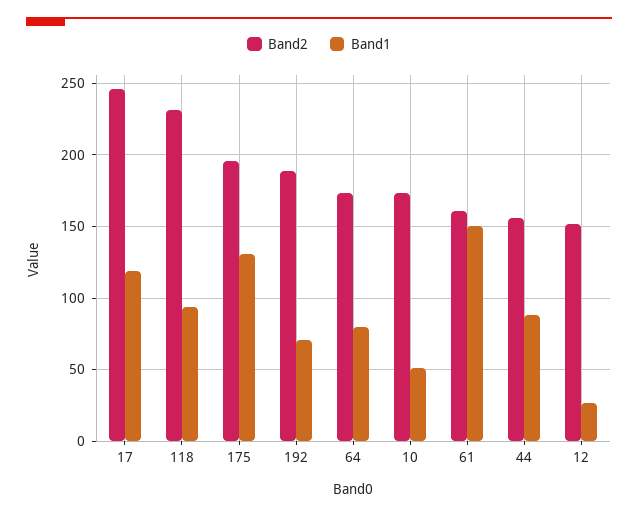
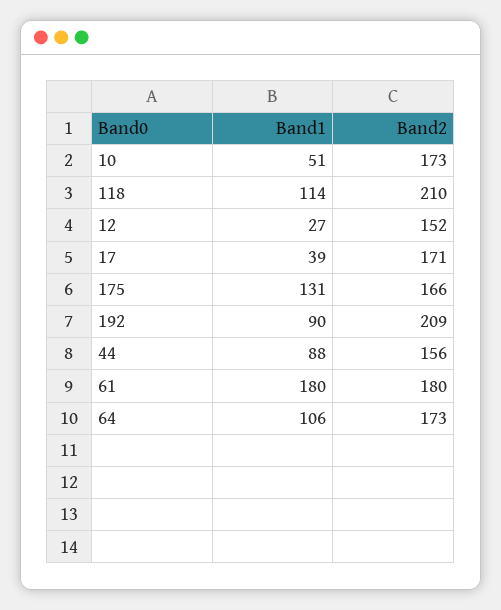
Band2, 17: 245 -> 171
Band1, 17: 120 -> 39
Band2, 118: 230 -> 210
Band1, 118: 95 -> 114
Band2, 175: 195 -> 166
Band2, 192: 190 -> 209
Band1, 192: 70 -> 90
Band1, 64: 80 -> 106
Band2, 61: 160 -> 180
Band1, 61: 150 -> 180

